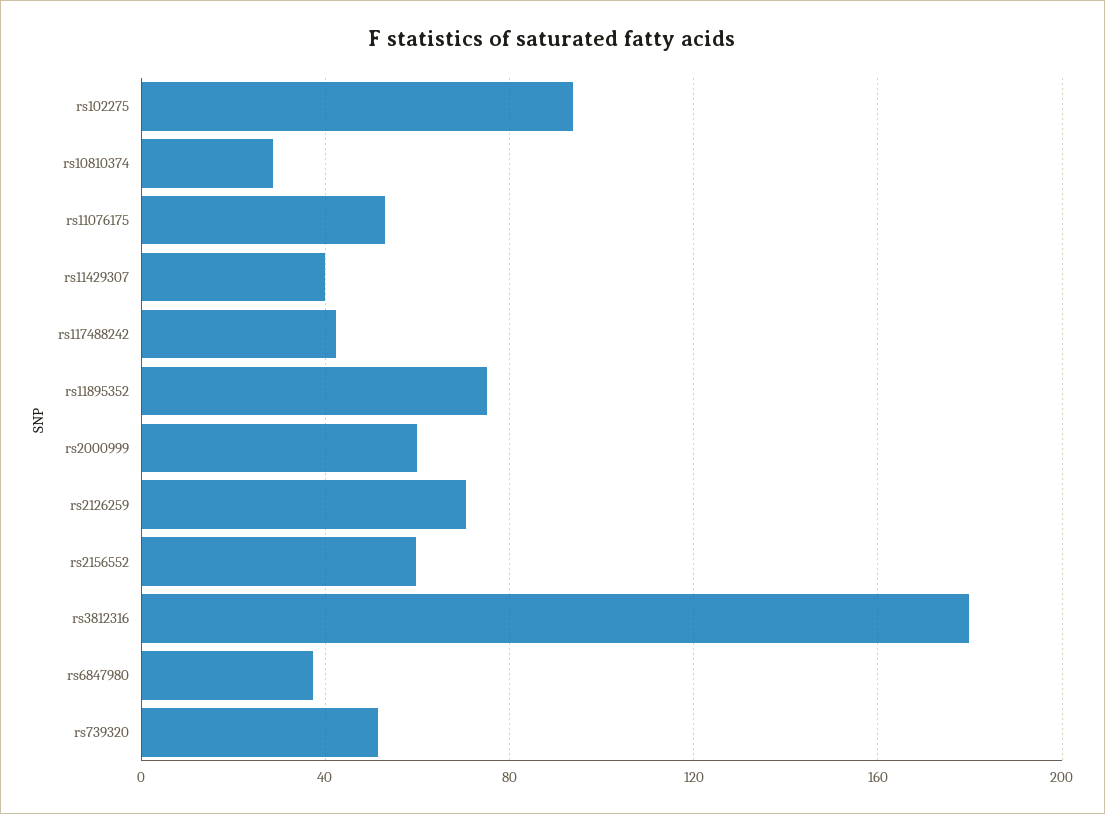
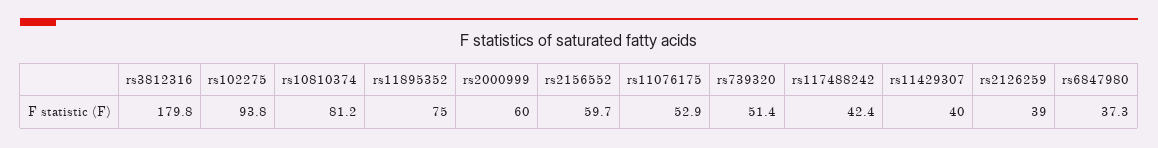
rs10810374: 30 -> 81.2
rs2126259: 70 -> 39

